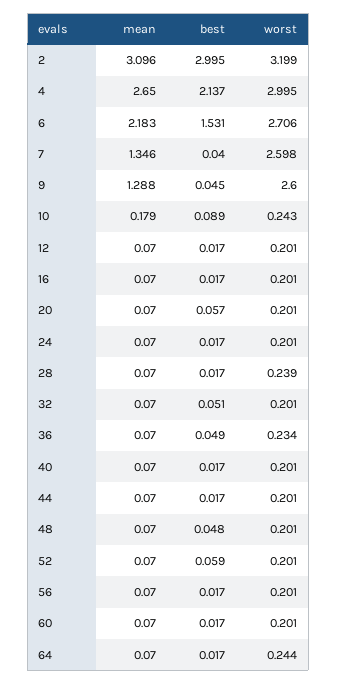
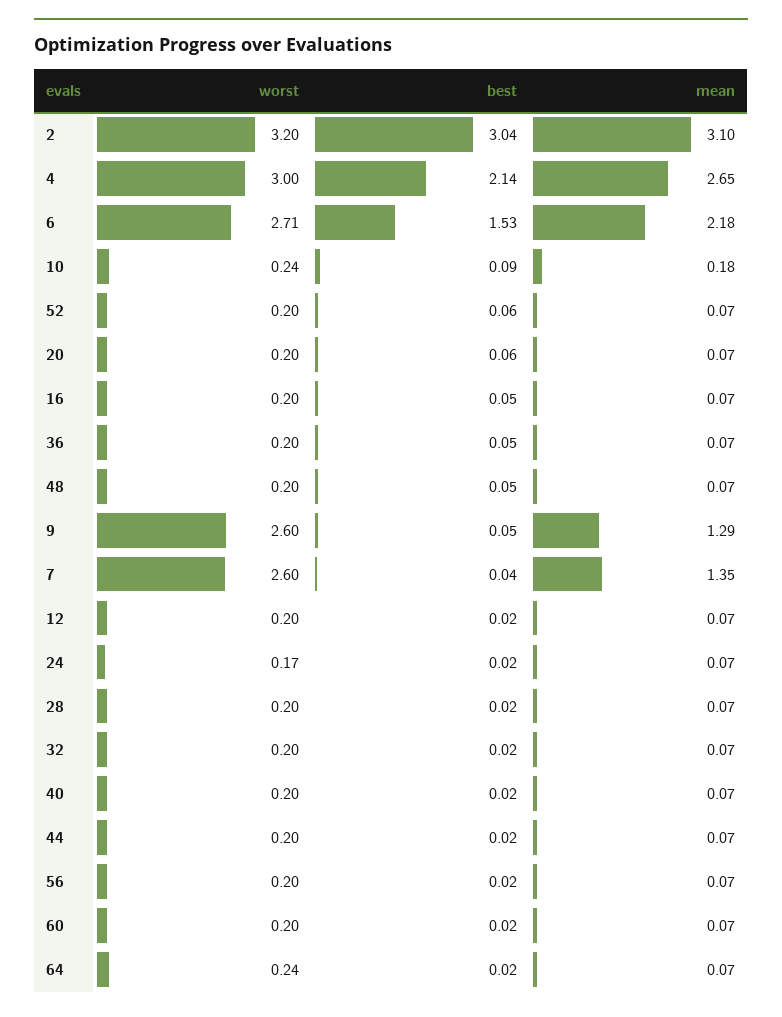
best, 2: 2.995 -> 3.04
best, 16: 0.017 -> 0.05
worst, 24: 0.201 -> 0.17
worst, 28: 0.239 -> 0.2
best, 32: 0.051 -> 0.02
worst, 36: 0.234 -> 0.2

